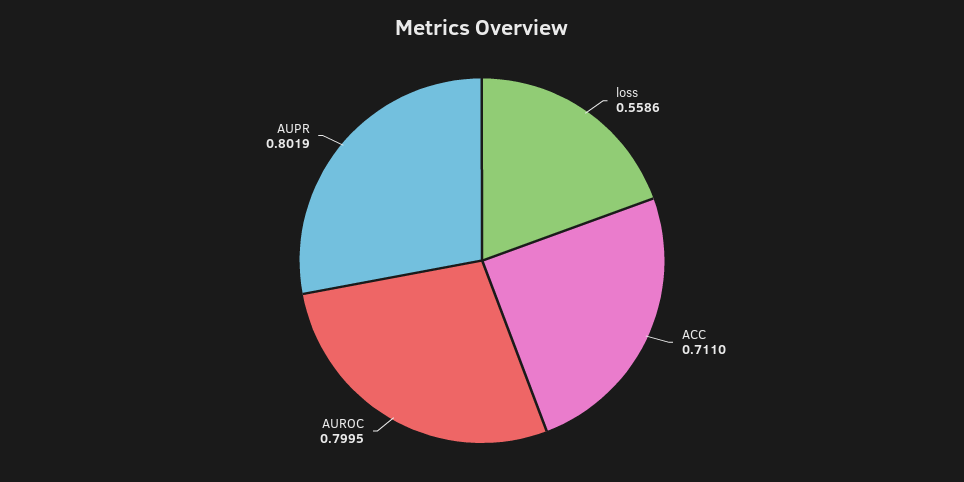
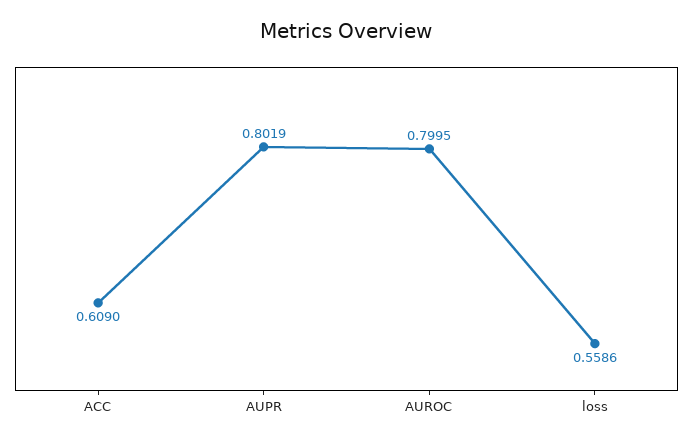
ACC: 0.711 -> 0.609

